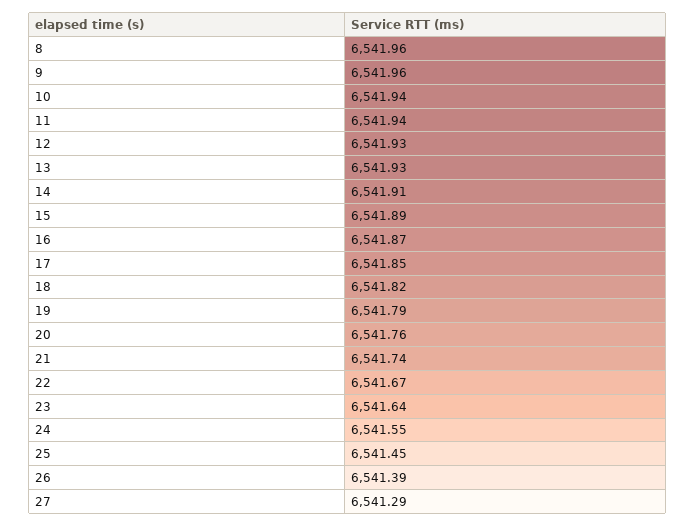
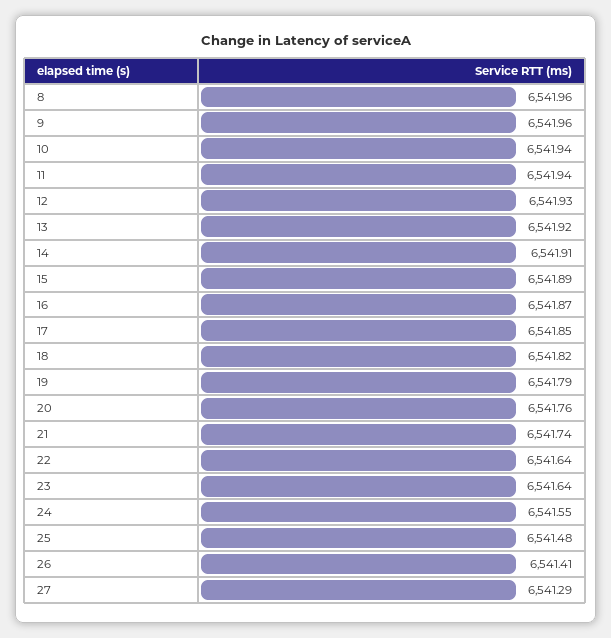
13: 6541.93 -> 6541.92
22: 6541.67 -> 6541.64
25: 6541.45 -> 6541.48
26: 6541.39 -> 6541.41

